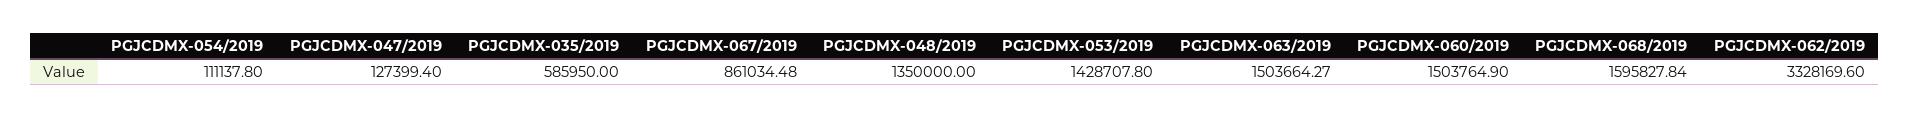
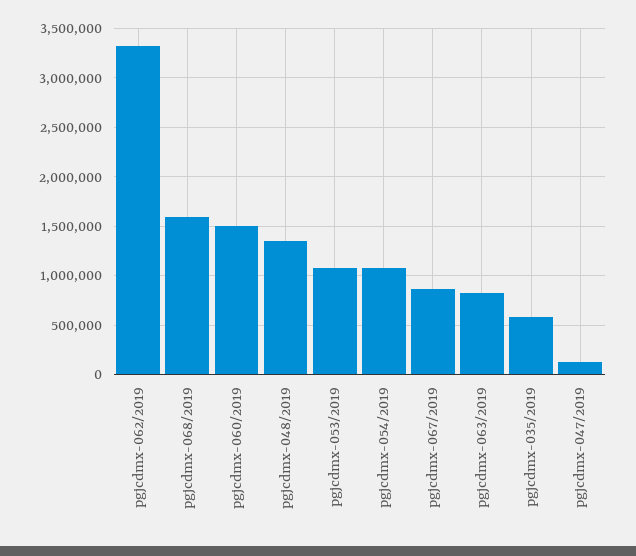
PGJCDMX-054/2019: 111137.8 -> 1100000
PGJCDMX-053/2019: 1428707.8 -> 1100000
PGJCDMX-063/2019: 1503664.27 -> 800000

